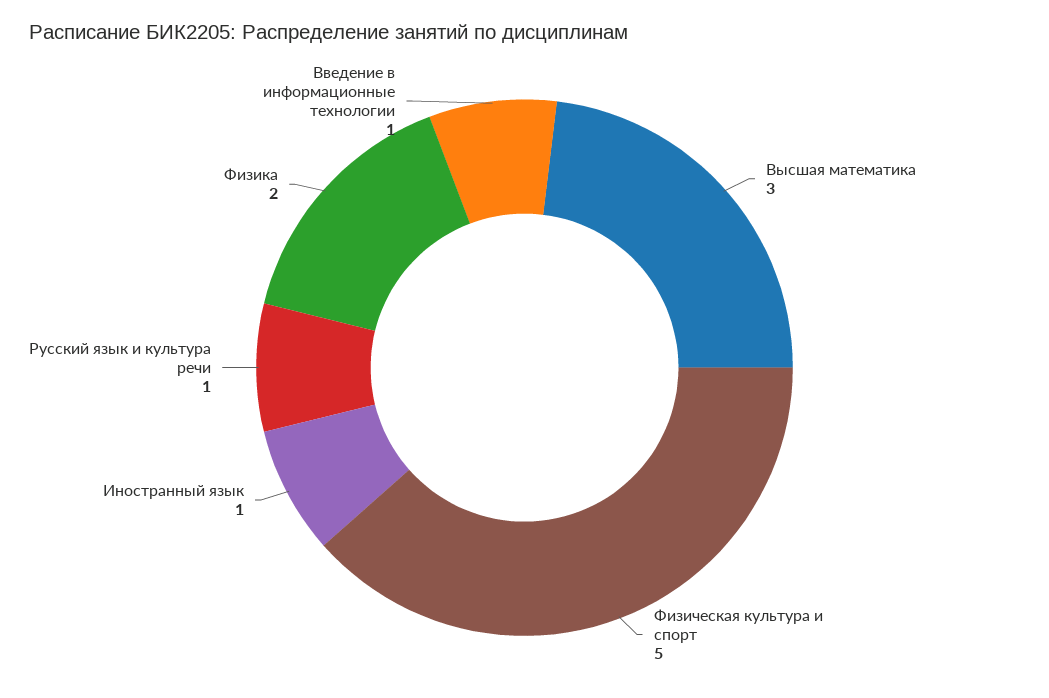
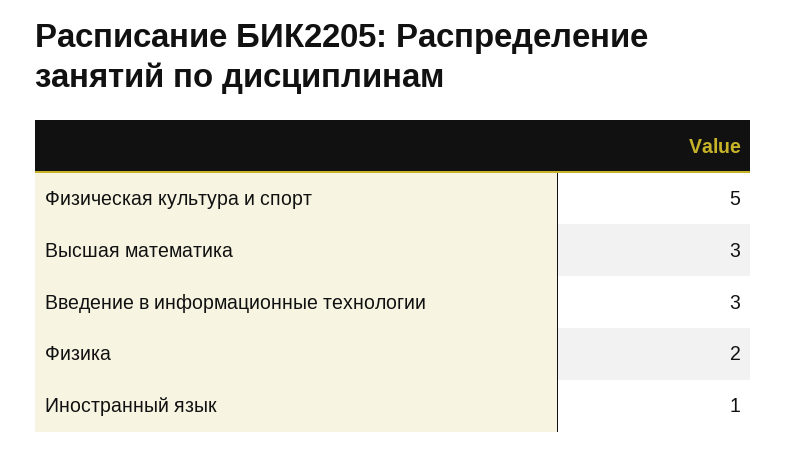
Русский язык и культура речи: 1 -> none
Введение в информационные технологии: 1 -> 3

